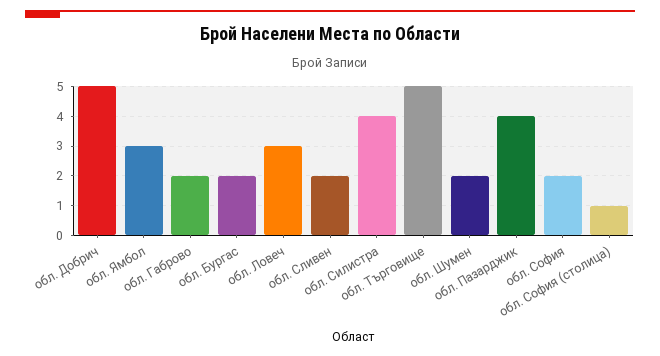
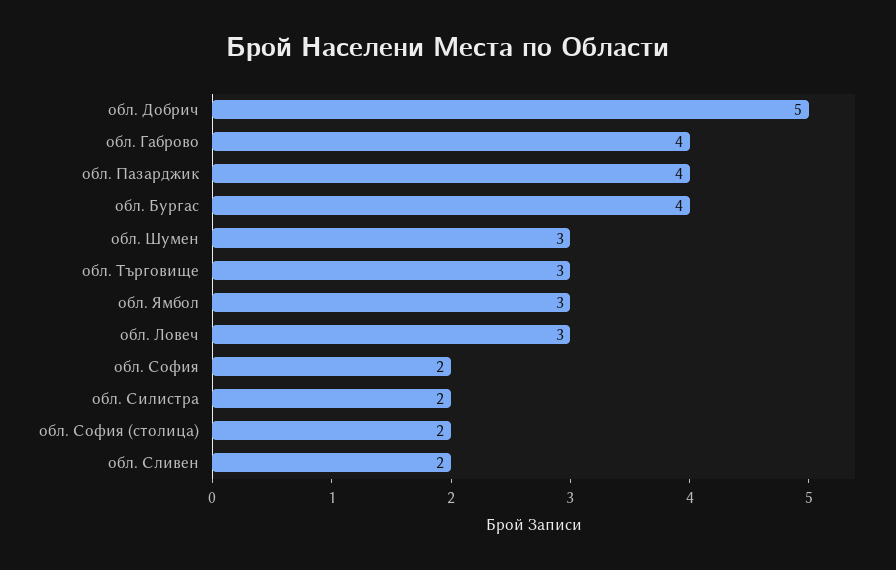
обл. Габрово: 2 -> 4
обл. Бургас: 2 -> 4
обл. Силистра: 4 -> 2
обл. Търговище: 5 -> 3
обл. Шумен: 2 -> 3
обл. София (столица): 1 -> 2

